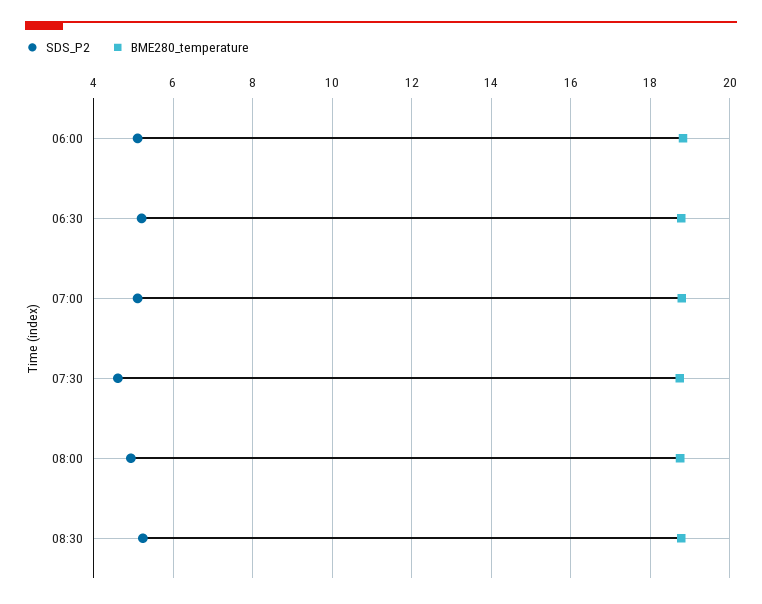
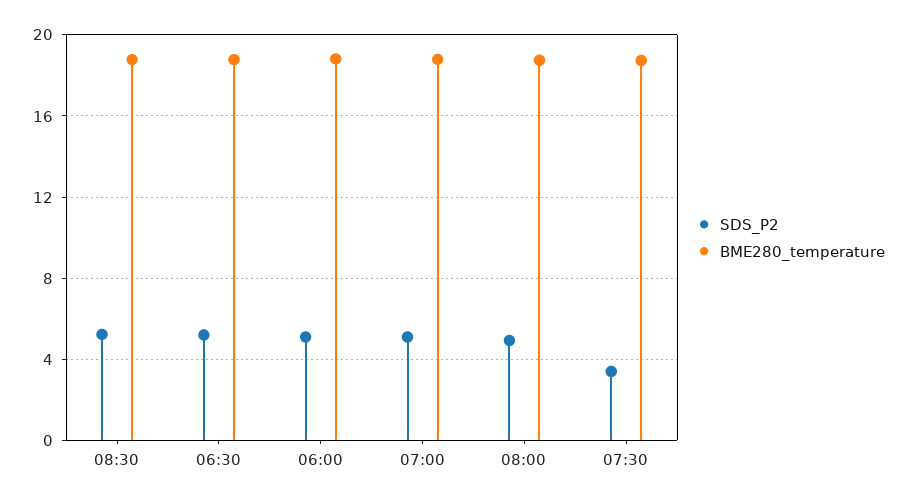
SDS_P2, 07:30: 4.6 -> 3.5

